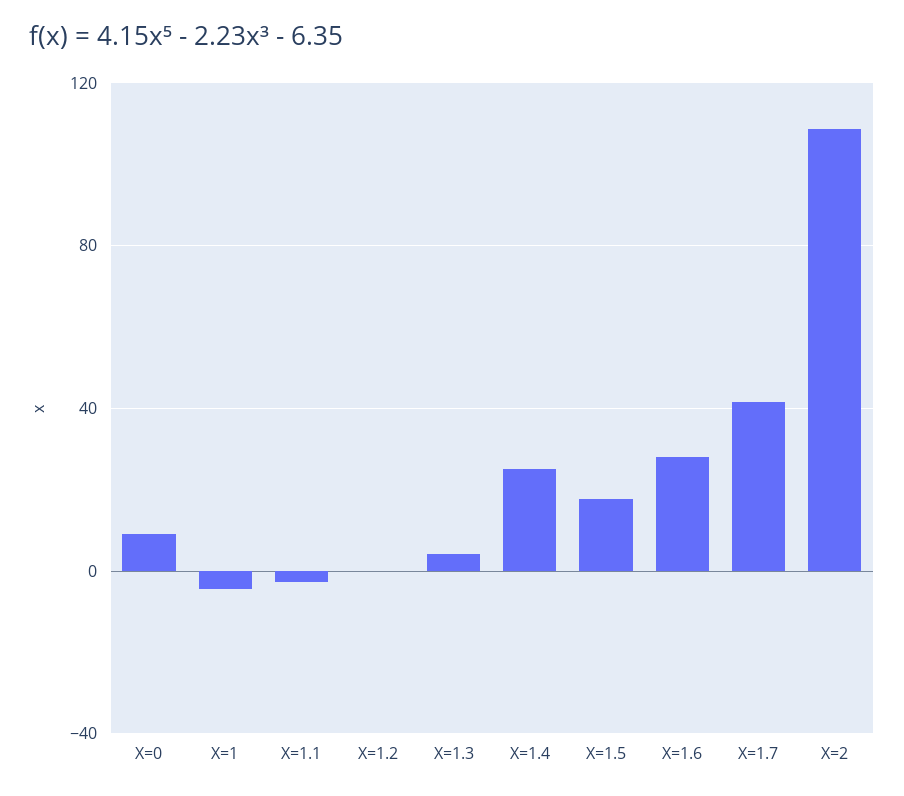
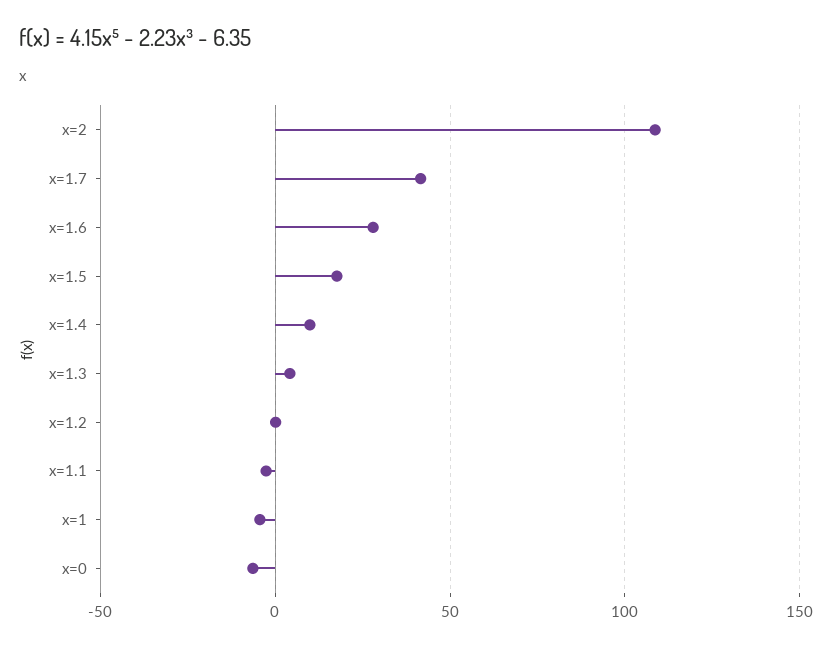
X=0: 10 -> -5
X=1.4: 25 -> 10

